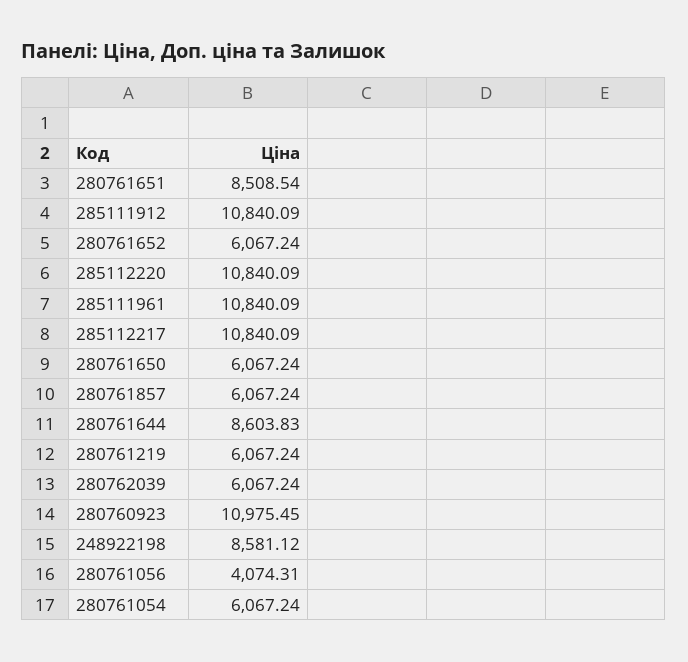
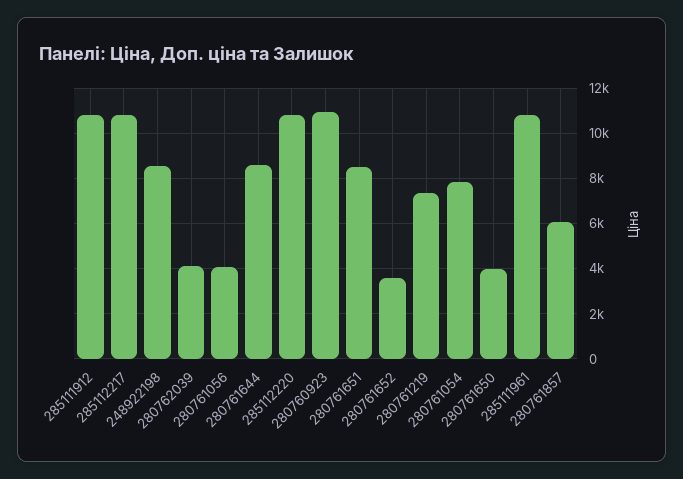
280761652: 6067.24 -> 3500
280761650: 6067.24 -> 4000
280761219: 6067.24 -> 7500
280762039: 6067.24 -> 4000
280761054: 6067.24 -> 8000

